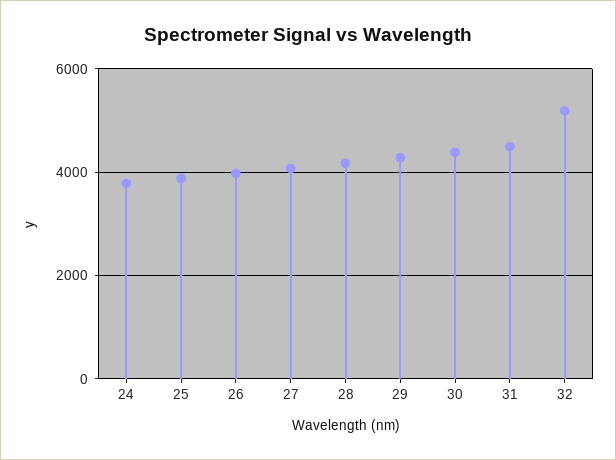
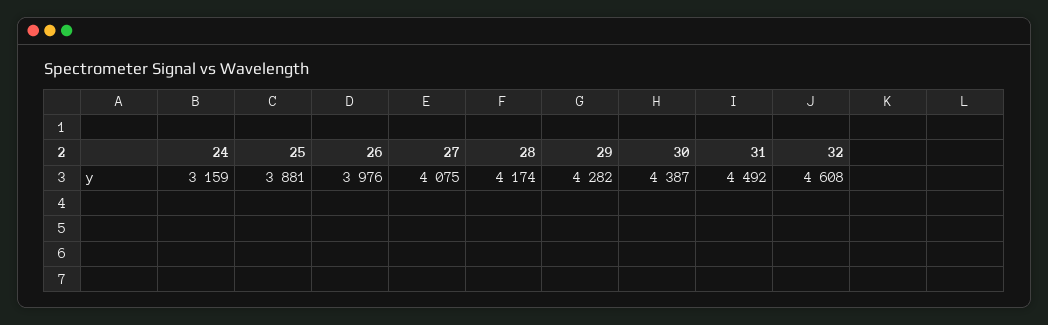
24: 3800 -> 3159
32: 5200 -> 4608

